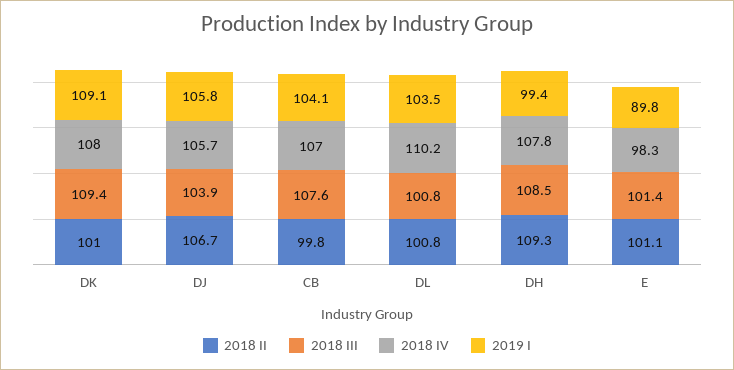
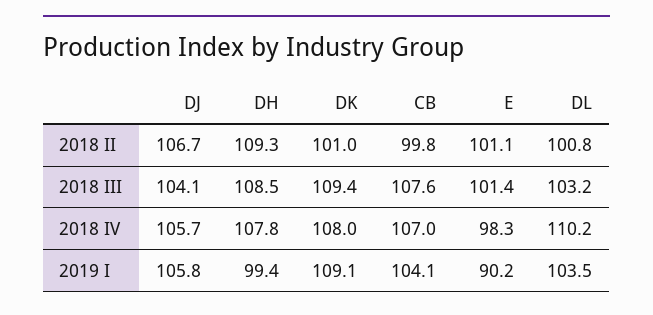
2018 III, DJ: 103.9 -> 104.1
2018 III, DL: 100.8 -> 103.2
2019 I, E: 89.8 -> 90.2

